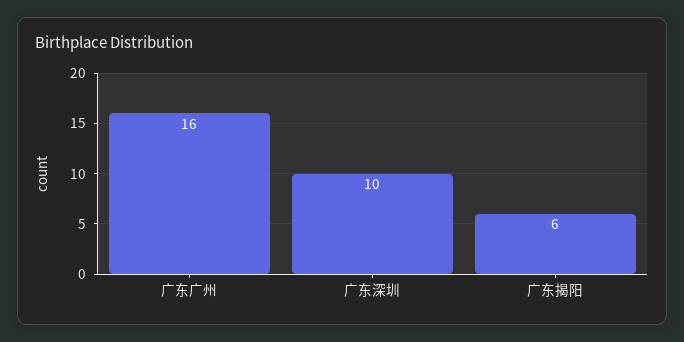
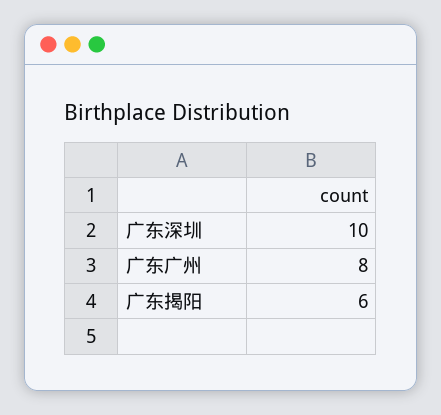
广东广州: 16 -> 8

